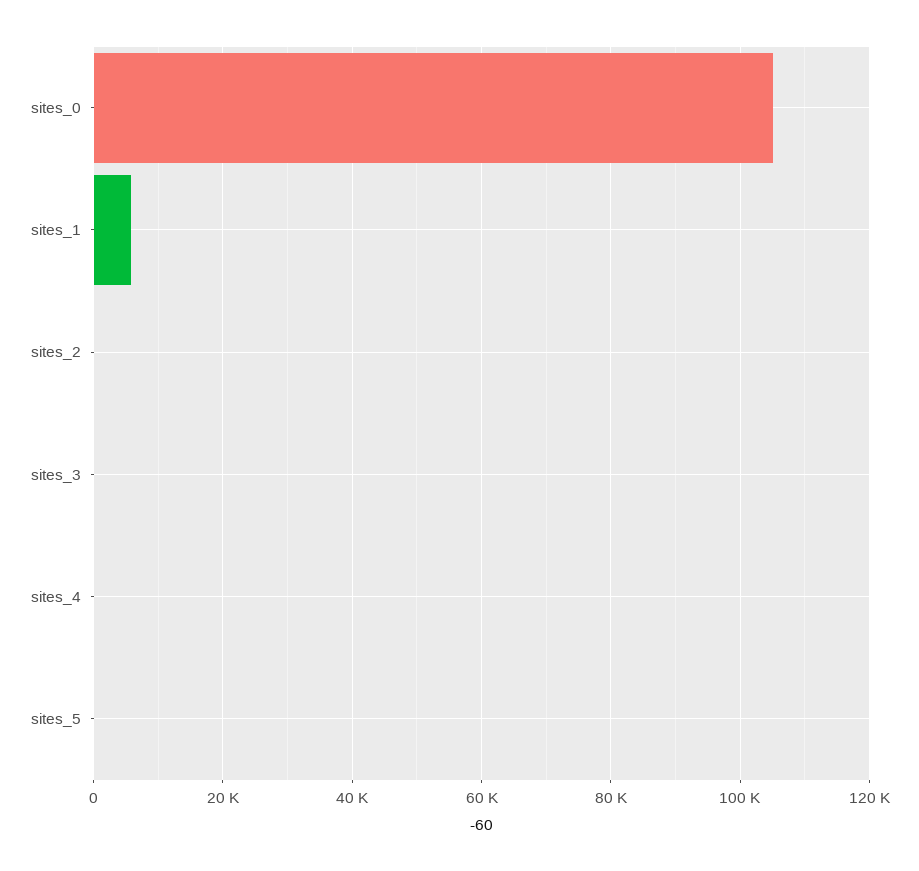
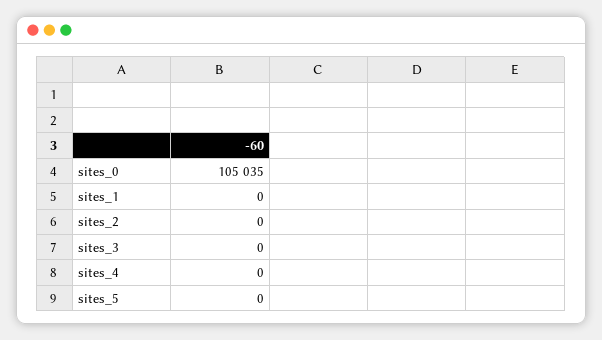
sites_1: 6000 -> 0

